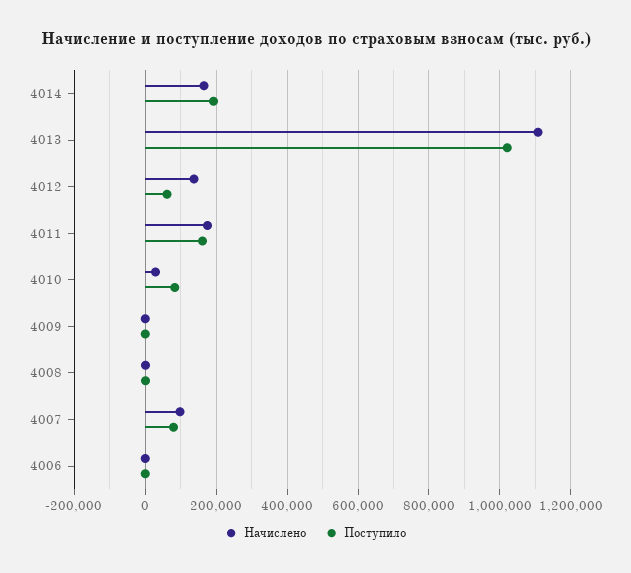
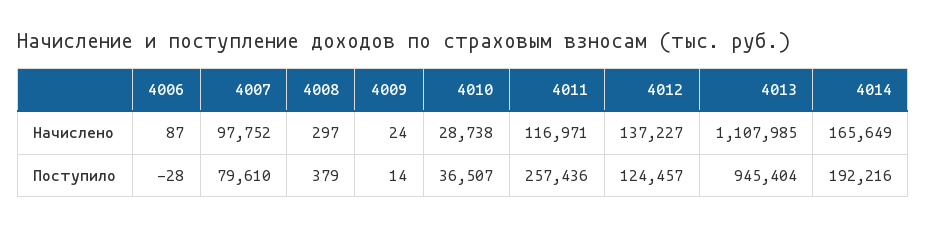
Поступило, 4013: 1020000 -> 945404
Поступило, 4012: 60000 -> 124457
Начислено, 4011: 180000 -> 116971
Поступило, 4011: 160000 -> 257436
Поступило, 4010: 80000 -> 36507

